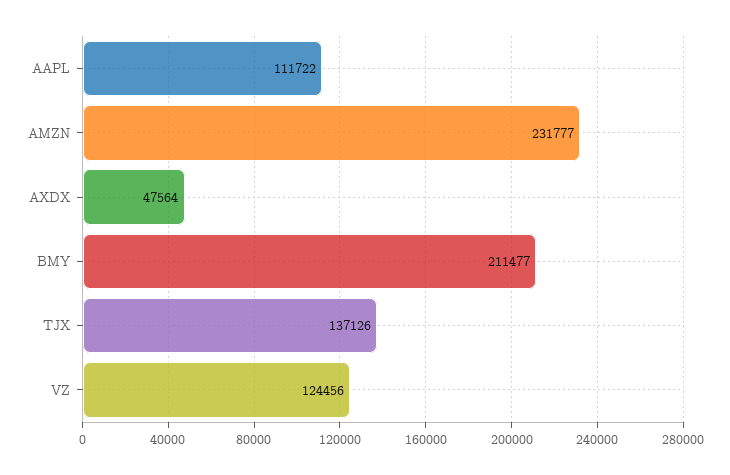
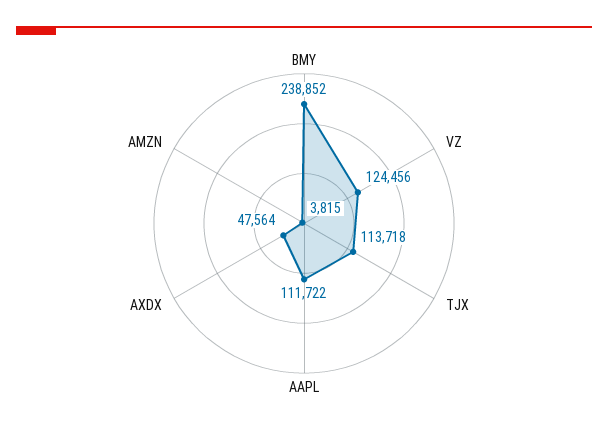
AMZN: 231777 -> 3815
BMY: 211477 -> 238852
TJX: 137126 -> 113718

